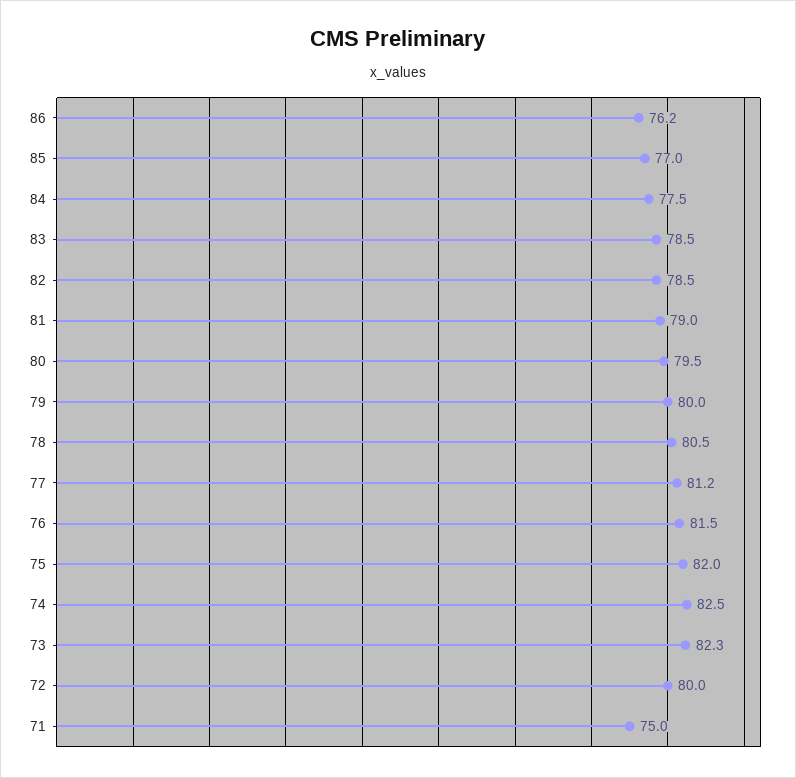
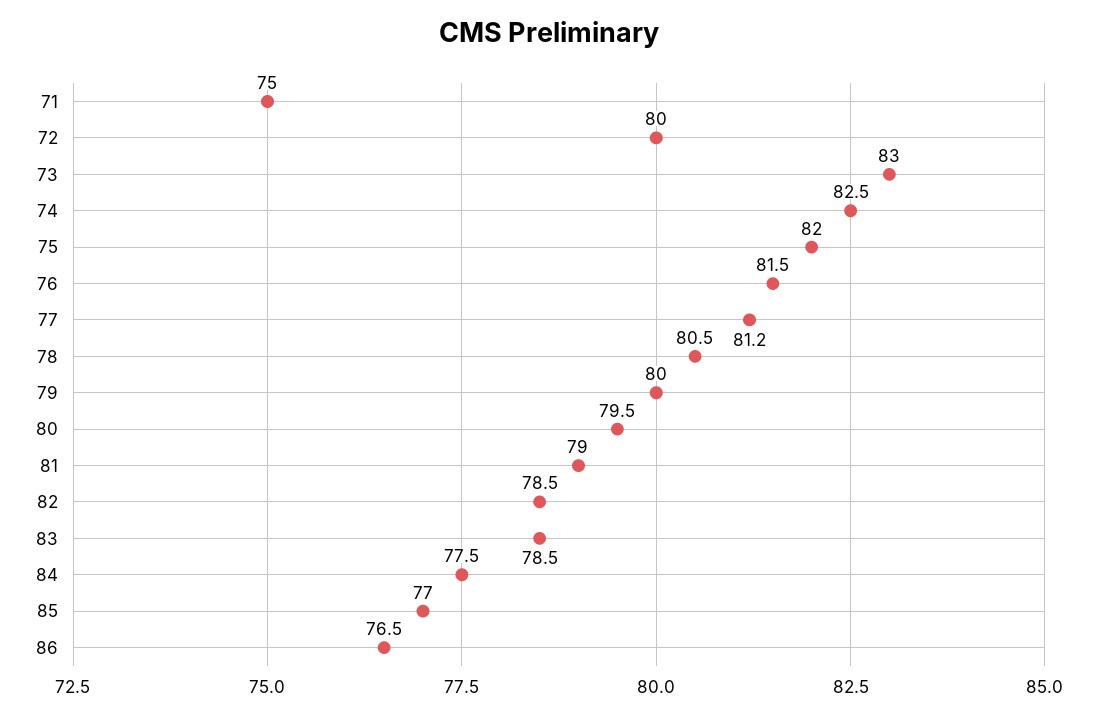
86: 76.2 -> 76.5
73: 82.3 -> 83

